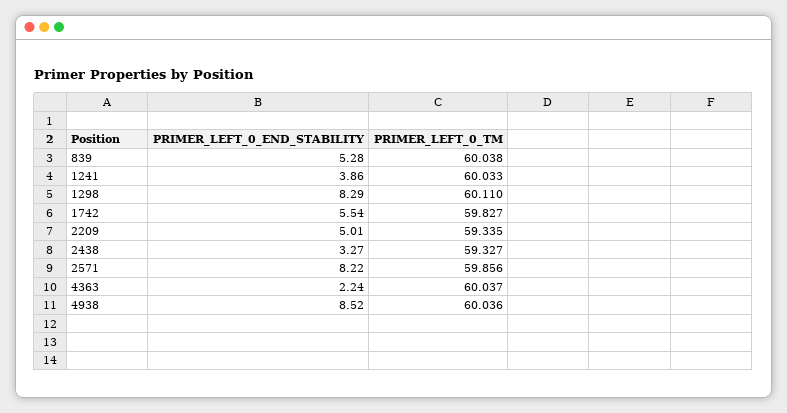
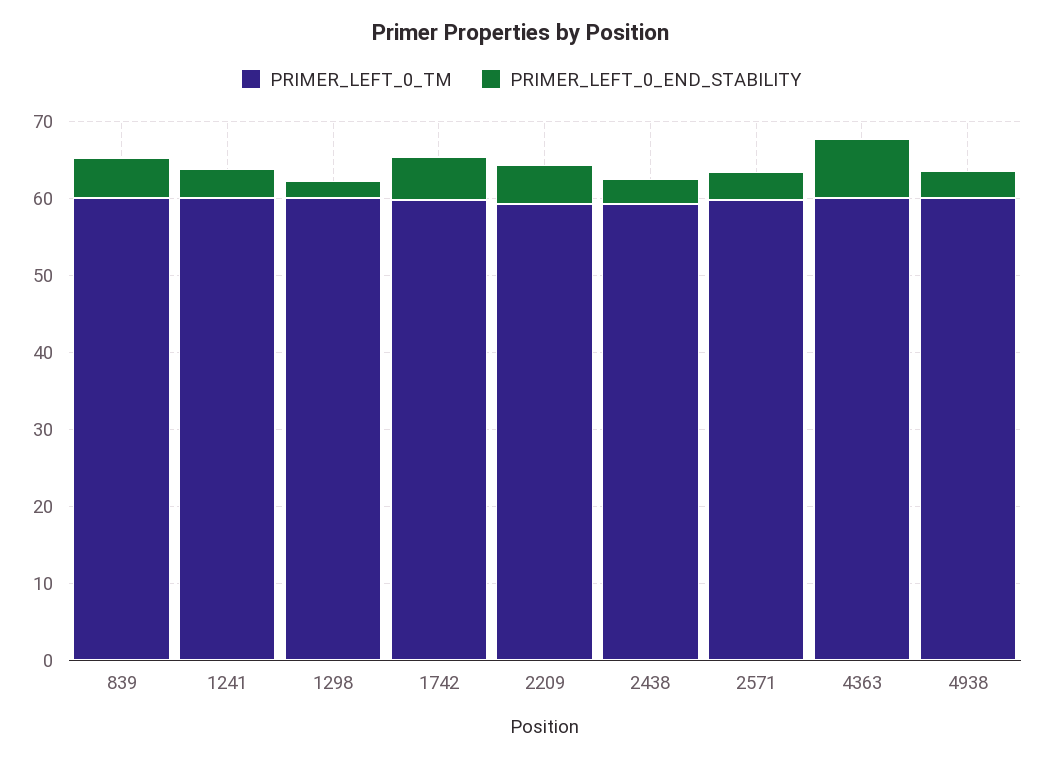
PRIMER_LEFT_0_END_STABILITY, 1298: 8.29 -> 2
PRIMER_LEFT_0_END_STABILITY, 2571: 8.22 -> 4
PRIMER_LEFT_0_END_STABILITY, 4363: 2.24 -> 8
PRIMER_LEFT_0_END_STABILITY, 4938: 8.52 -> 4

